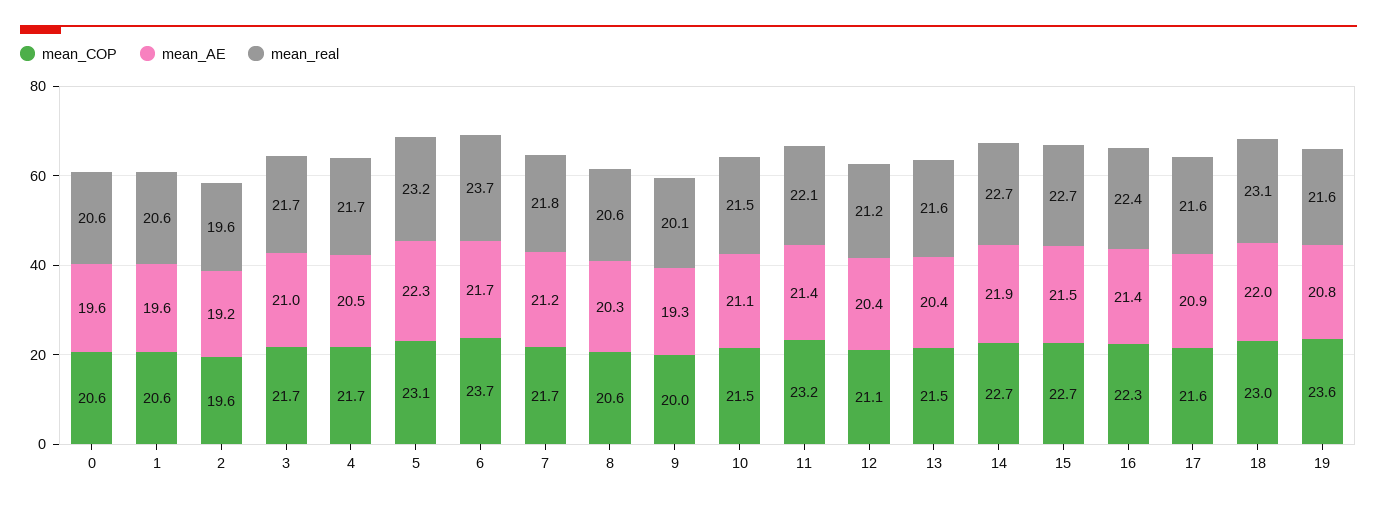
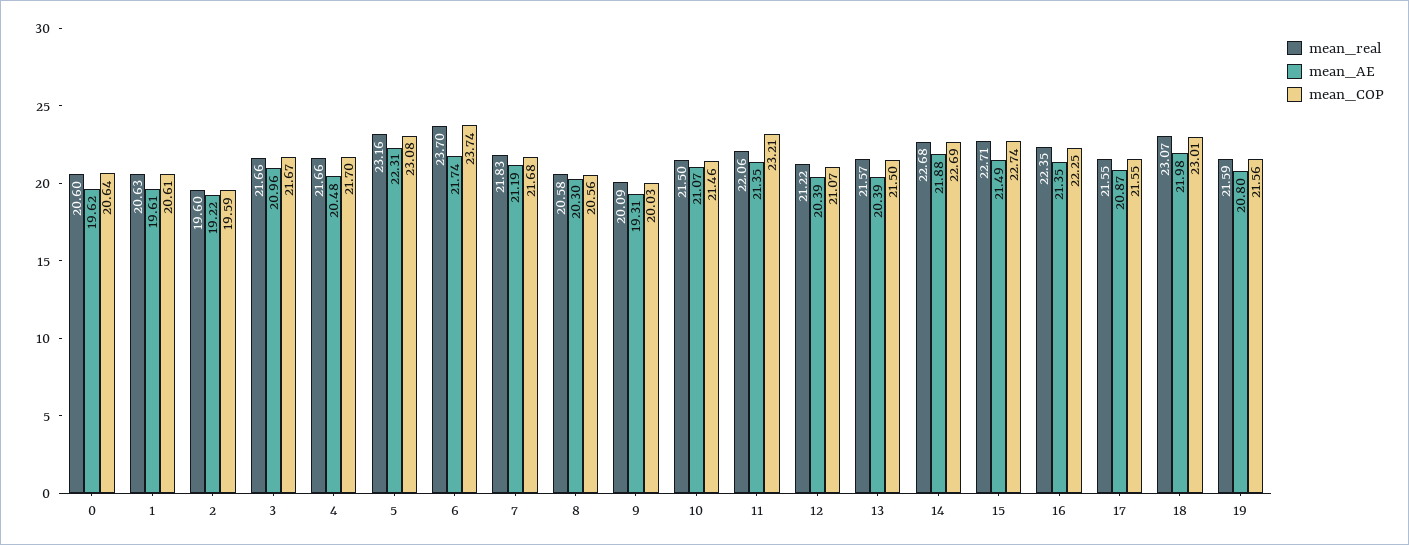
mean_COP, 19: 23.6 -> 21.56

